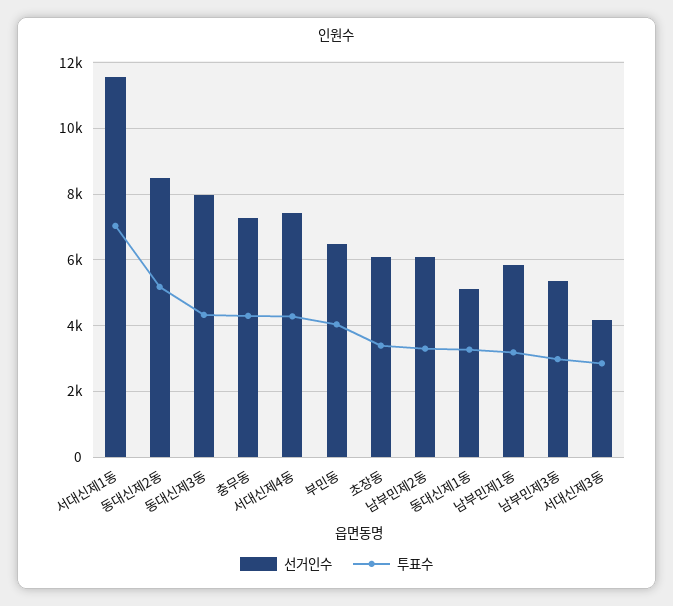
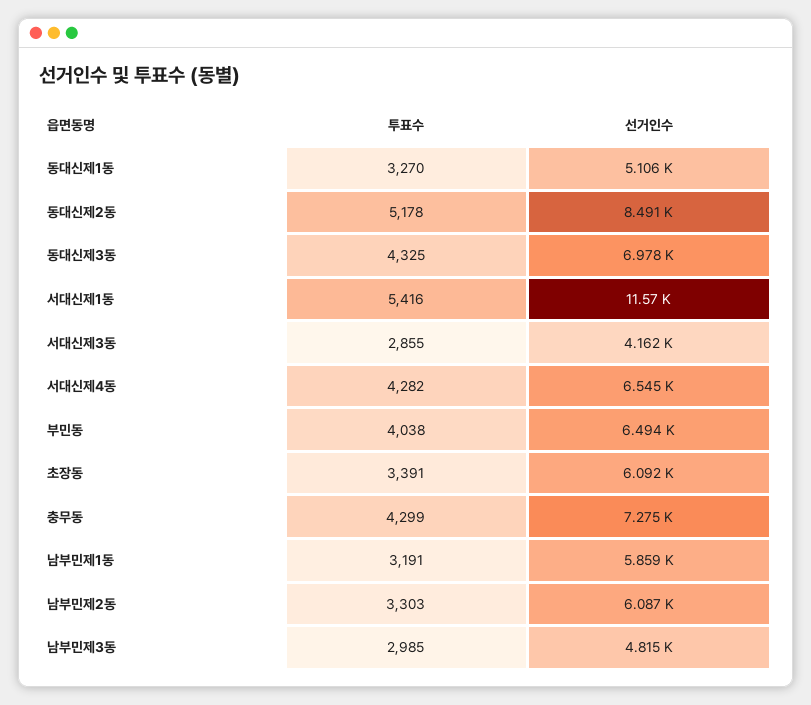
투표수, 서대신제1동: 7000 -> 5416
선거인수, 동대신제3동: 8000 -> 6978
선거인수, 서대신제4동: 7400 -> 6545
선거인수, 남부민제3동: 5400 -> 4815

